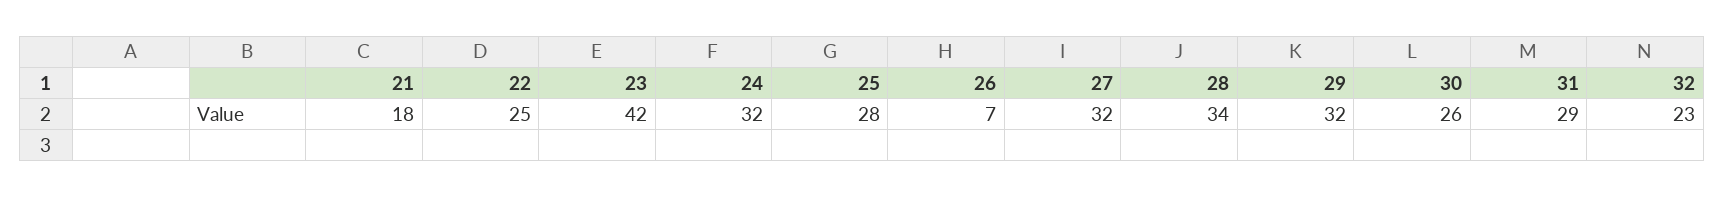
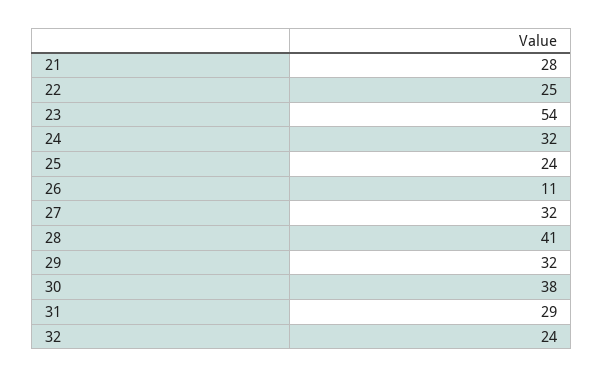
21: 18 -> 28
23: 42 -> 54
25: 28 -> 24
26: 7 -> 11
28: 34 -> 41
30: 26 -> 38
32: 23 -> 24

